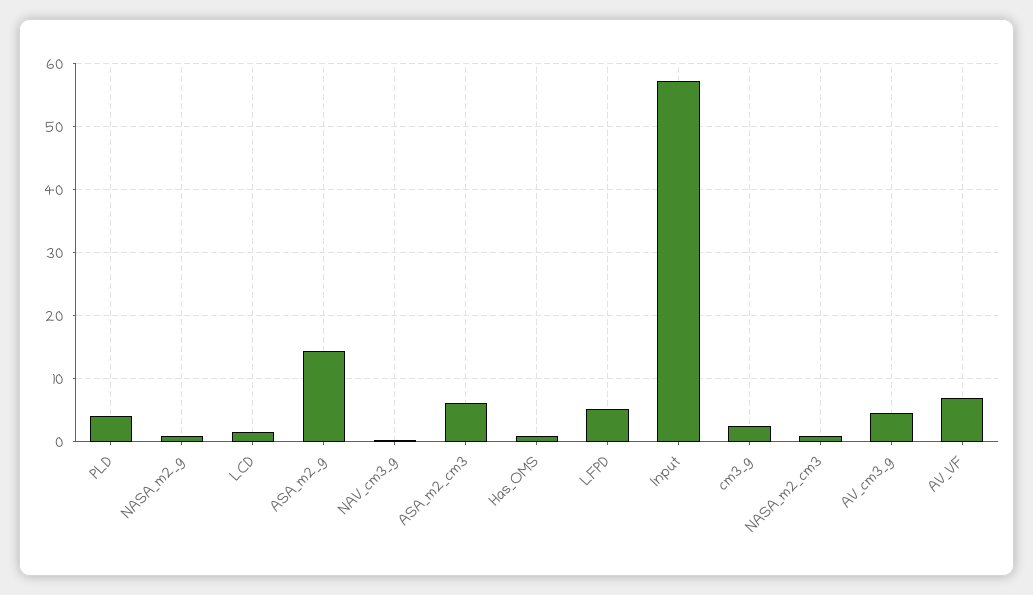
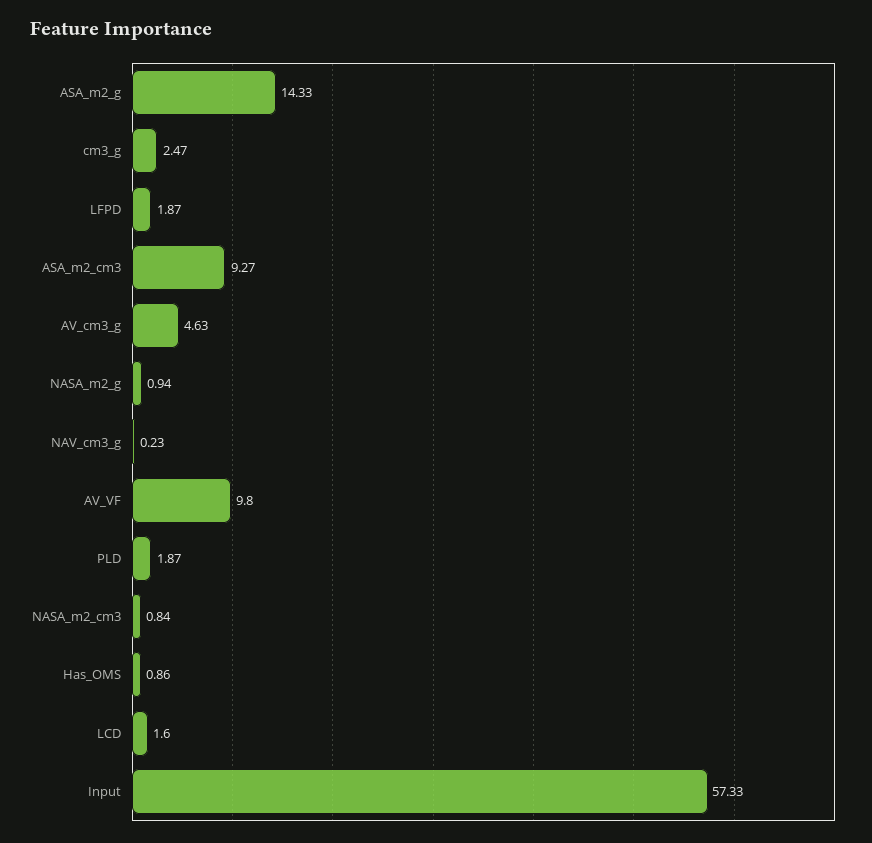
PLD: 4 -> 1.87
ASA_m2_cm3: 6 -> 9.27
LFPD: 5 -> 1.87
AV_VF: 7 -> 9.8

